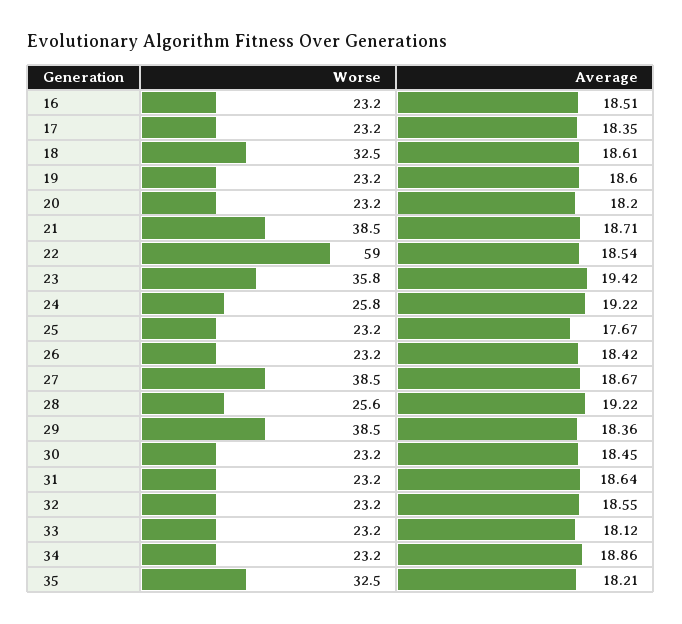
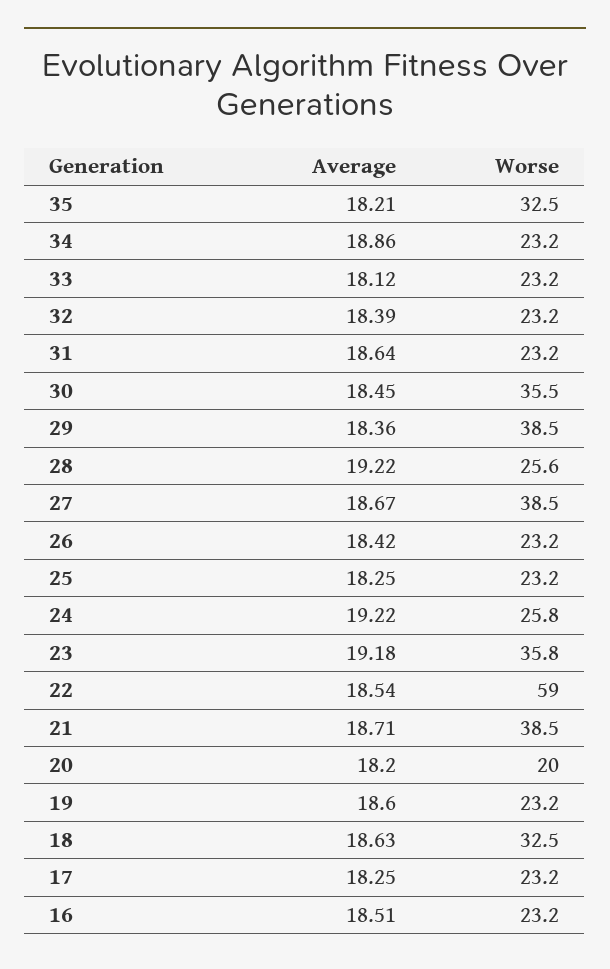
Average, 17: 18.35 -> 18.25
Average, 18: 18.61 -> 18.63
Worse, 20: 23.2 -> 20
Average, 23: 19.42 -> 19.18
Average, 25: 17.67 -> 18.25
Worse, 30: 23.2 -> 35.5
Average, 32: 18.55 -> 18.39

